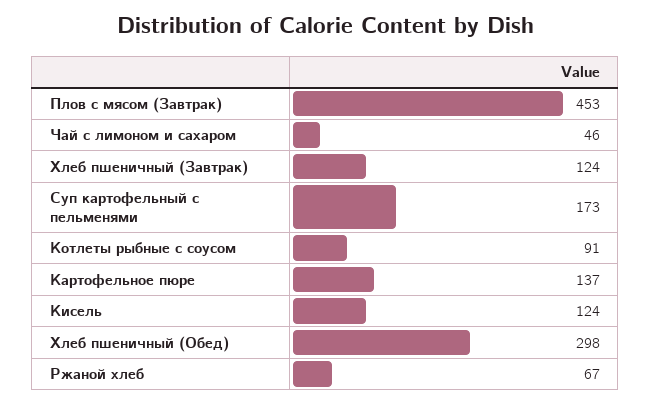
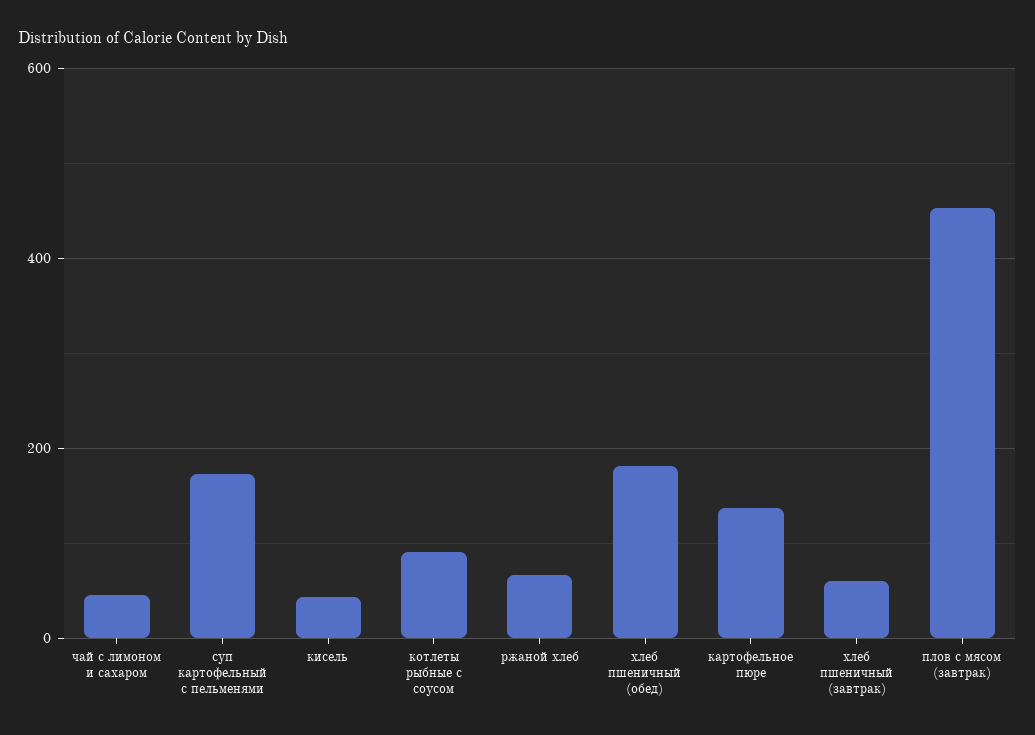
Хлеб пшеничный (Завтрак): 124 -> 60
Кисель: 124 -> 40
Хлеб пшеничный (Обед): 298 -> 180

